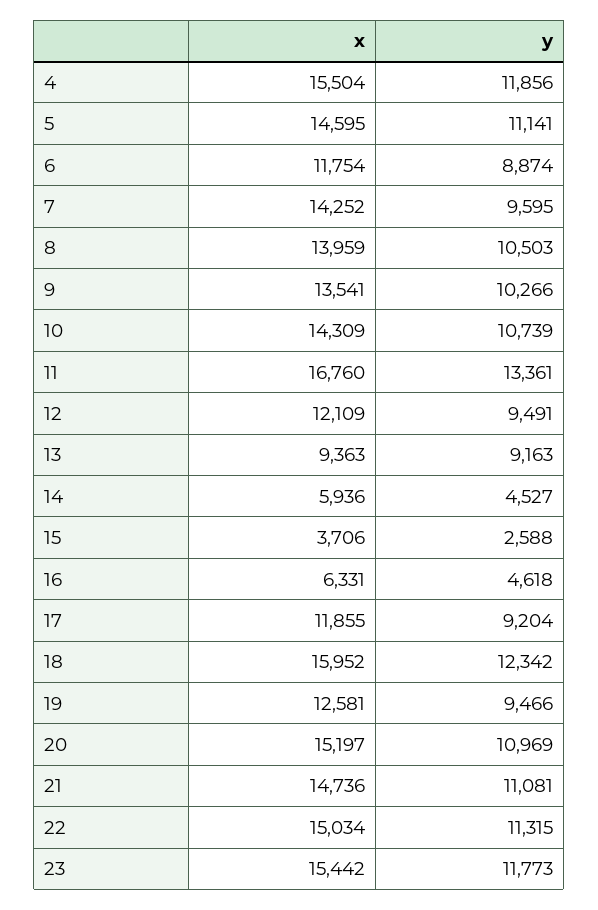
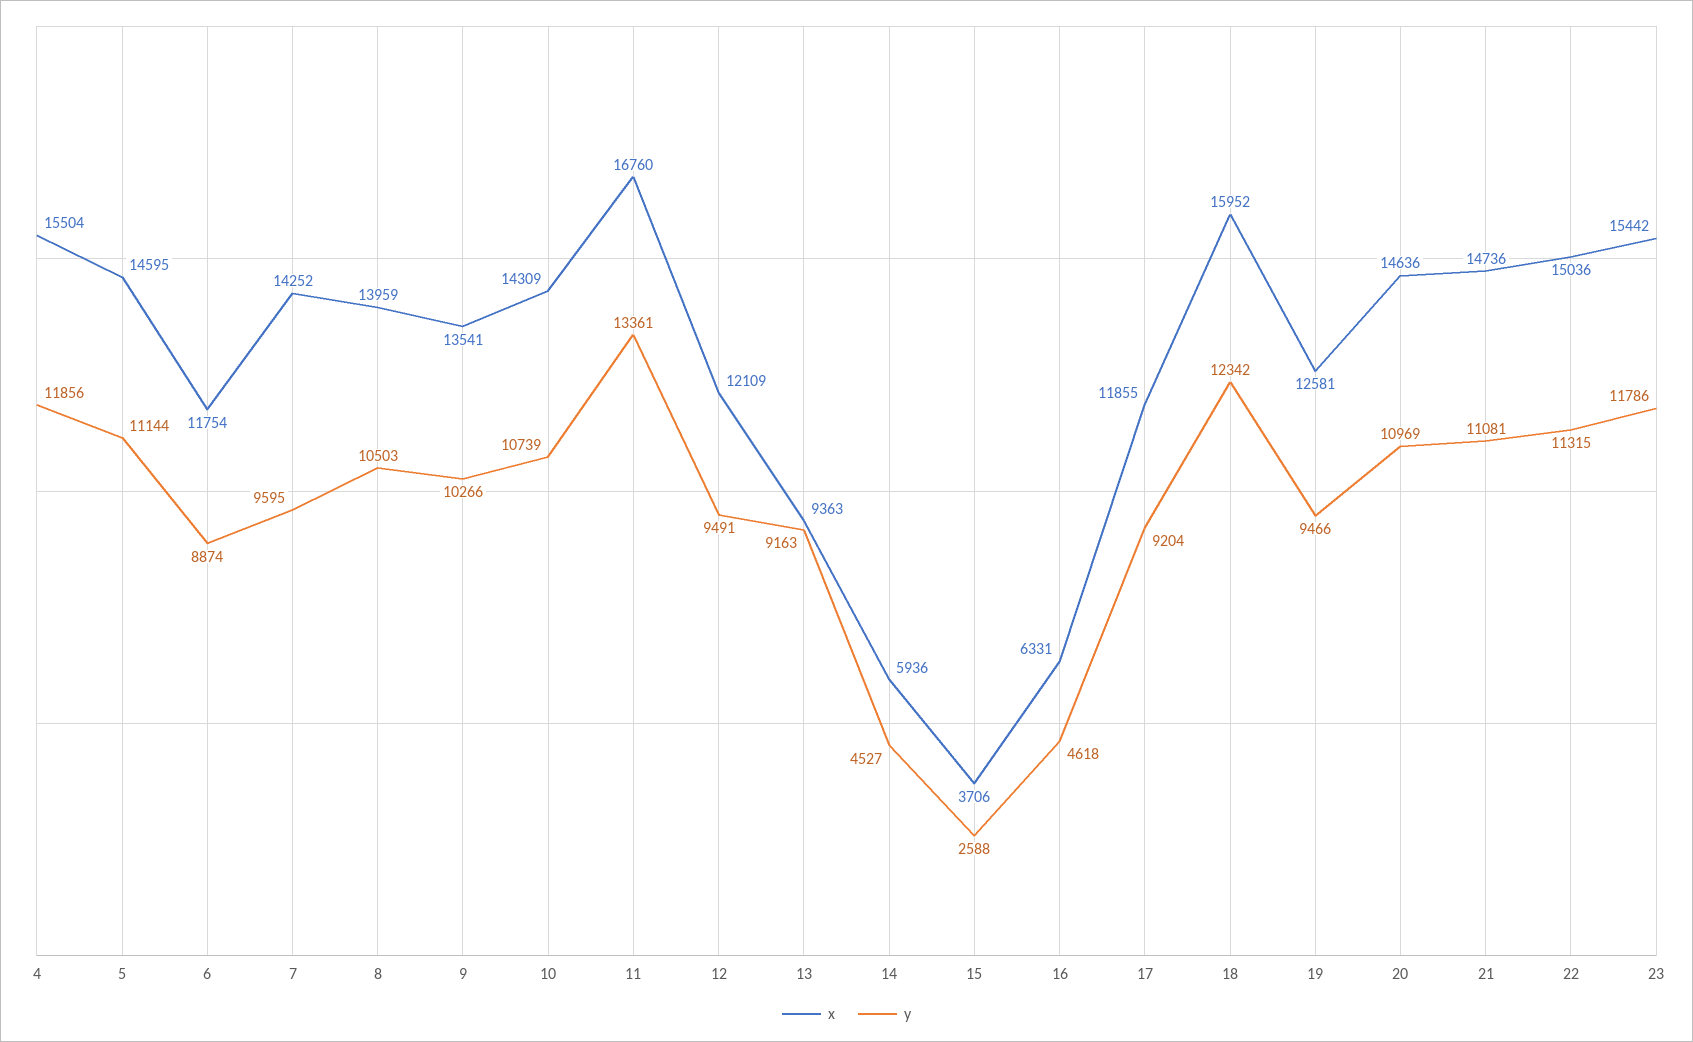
y, 5: 11141 -> 11144
x, 20: 15197 -> 14636
x, 22: 15034 -> 15036
y, 23: 11773 -> 11786

